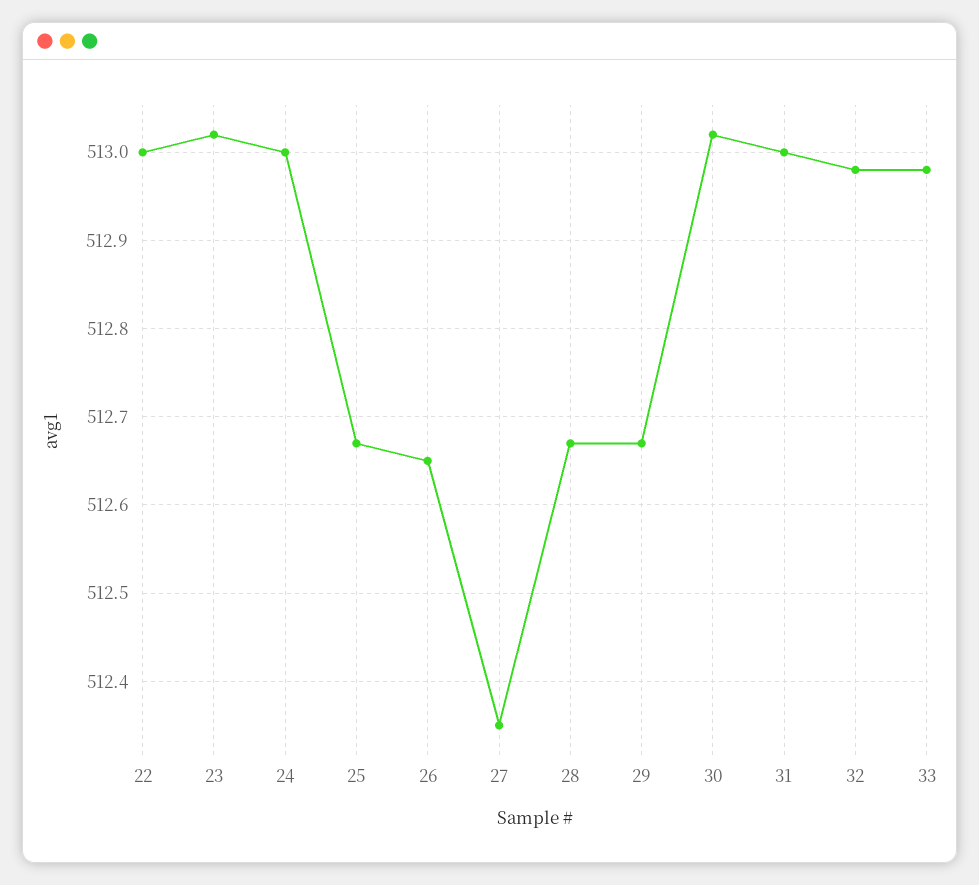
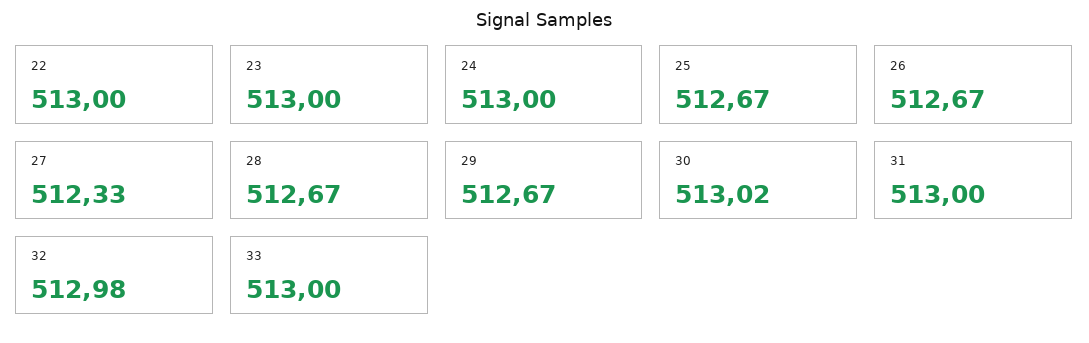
23: 513.02 -> 513
26: 512.65 -> 512.67
27: 512.35 -> 512.33
33: 512.98 -> 513

